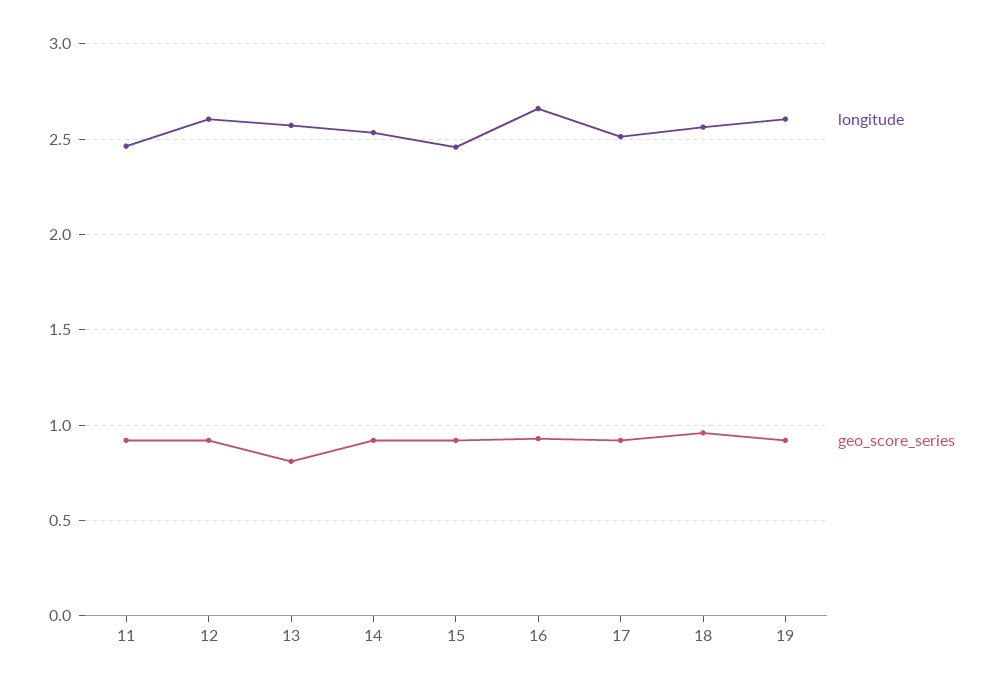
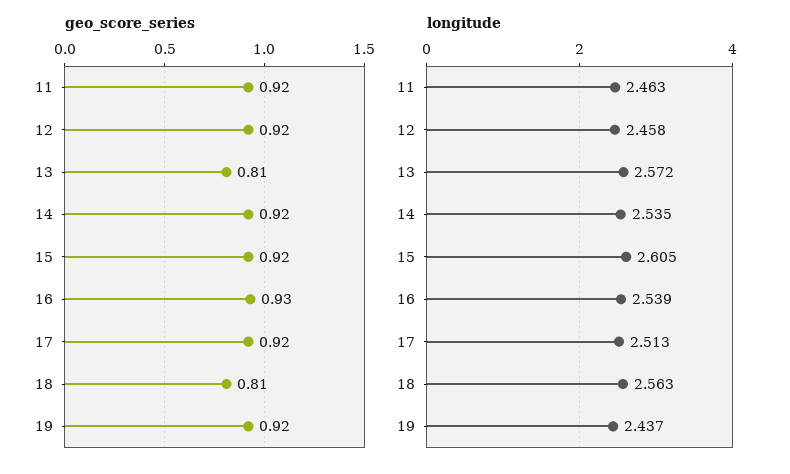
longitude, 12: 2.6 -> 2.458
longitude, 15: 2.45 -> 2.605
longitude, 16: 2.65 -> 2.539
geo_score_series, 18: 0.95 -> 0.81
longitude, 19: 2.6 -> 2.437

